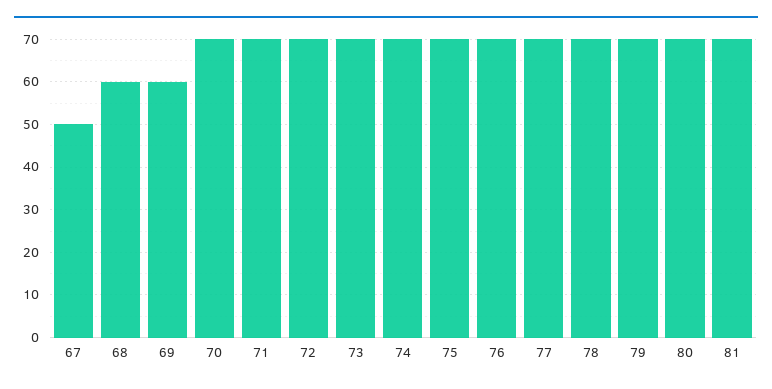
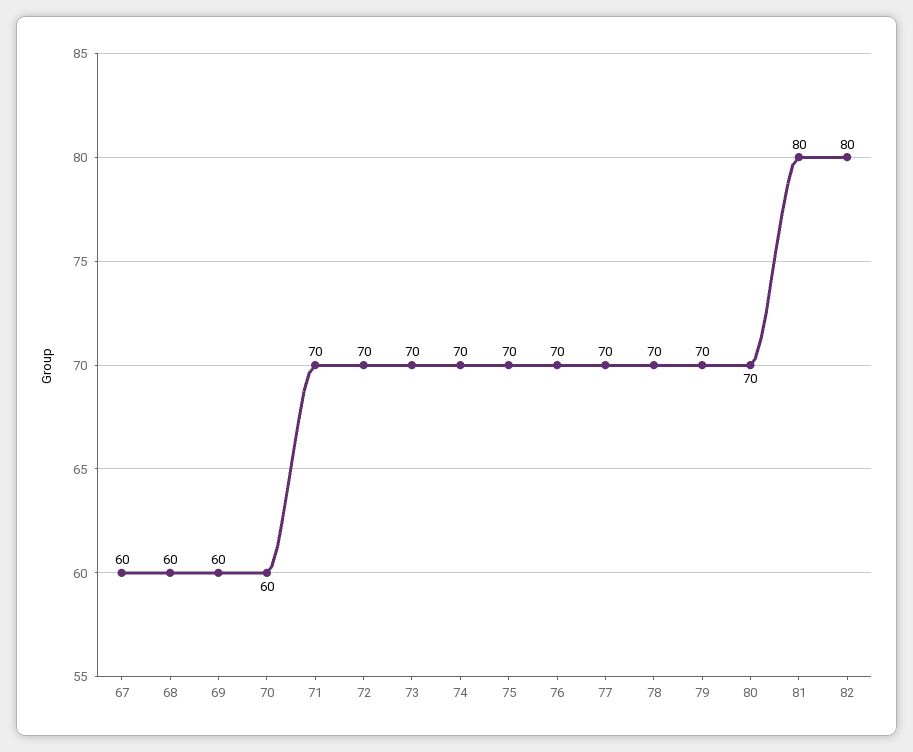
67: 50 -> 60
70: 70 -> 60
81: 70 -> 80
82: none -> 80

